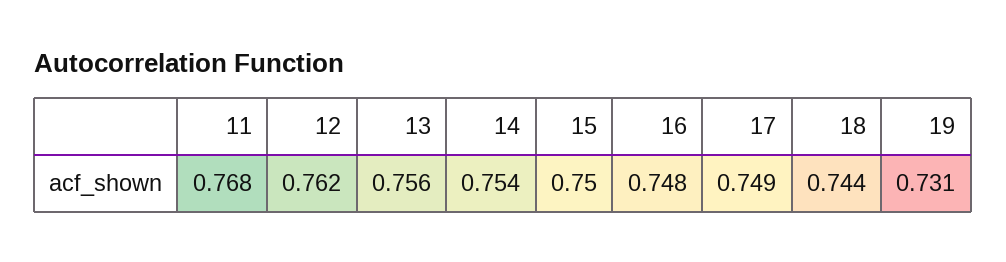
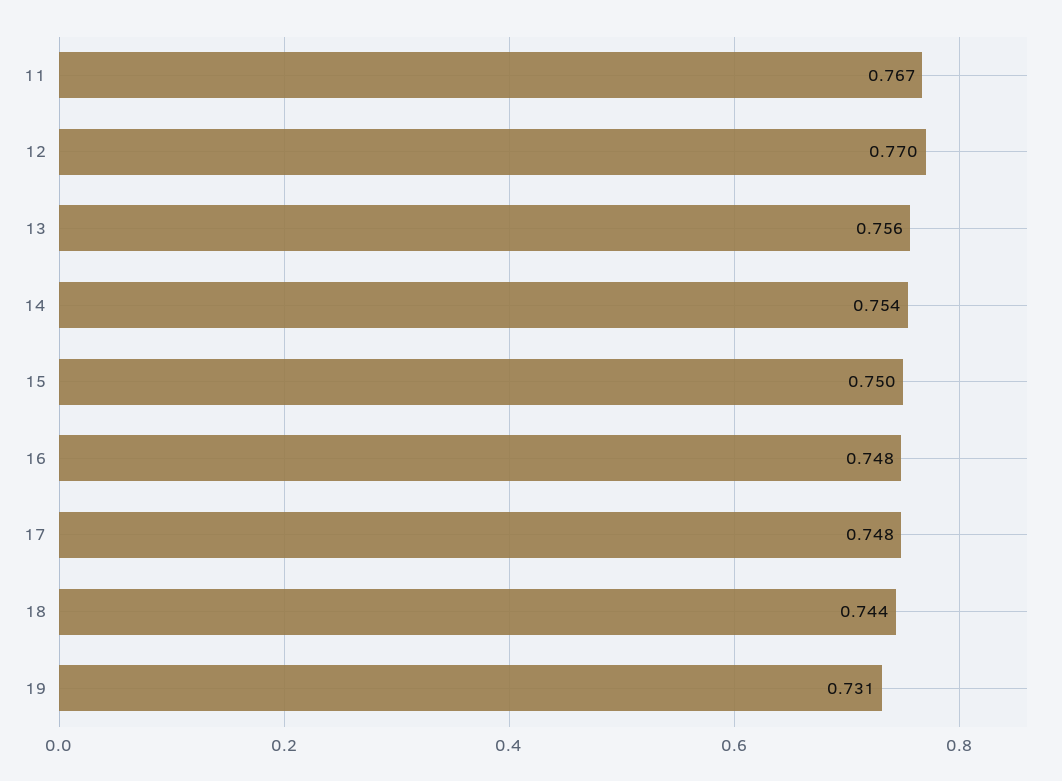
11: 0.768 -> 0.767
12: 0.762 -> 0.77
17: 0.749 -> 0.748

